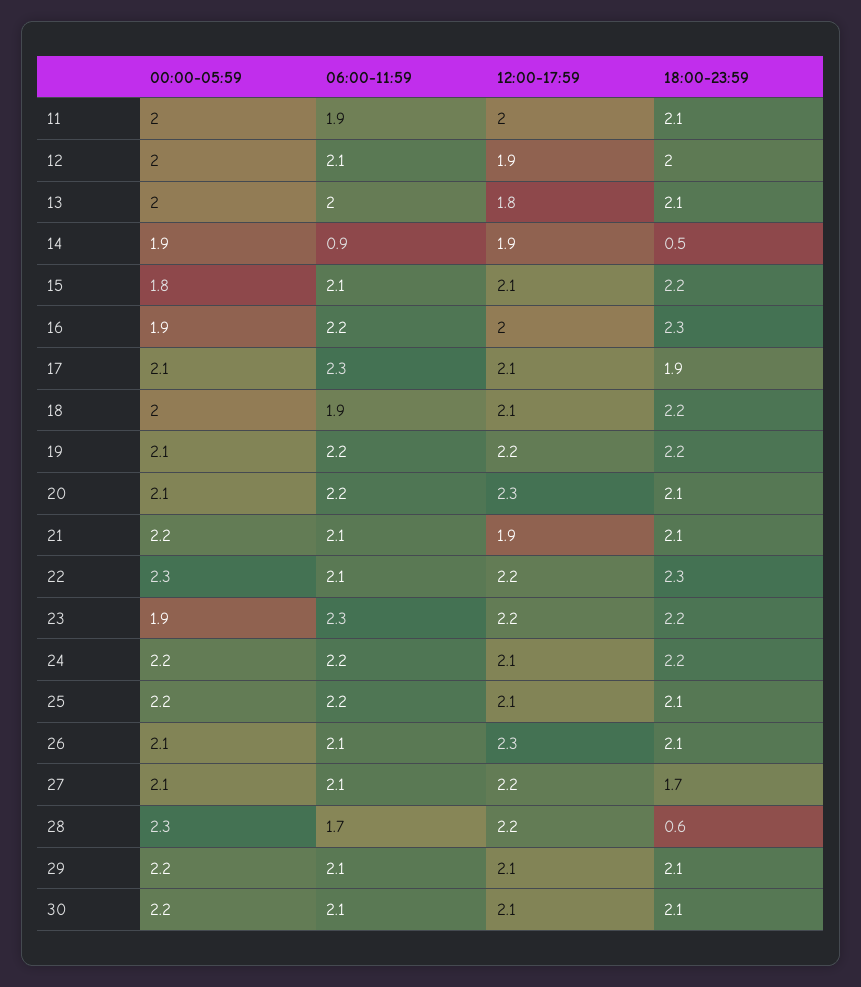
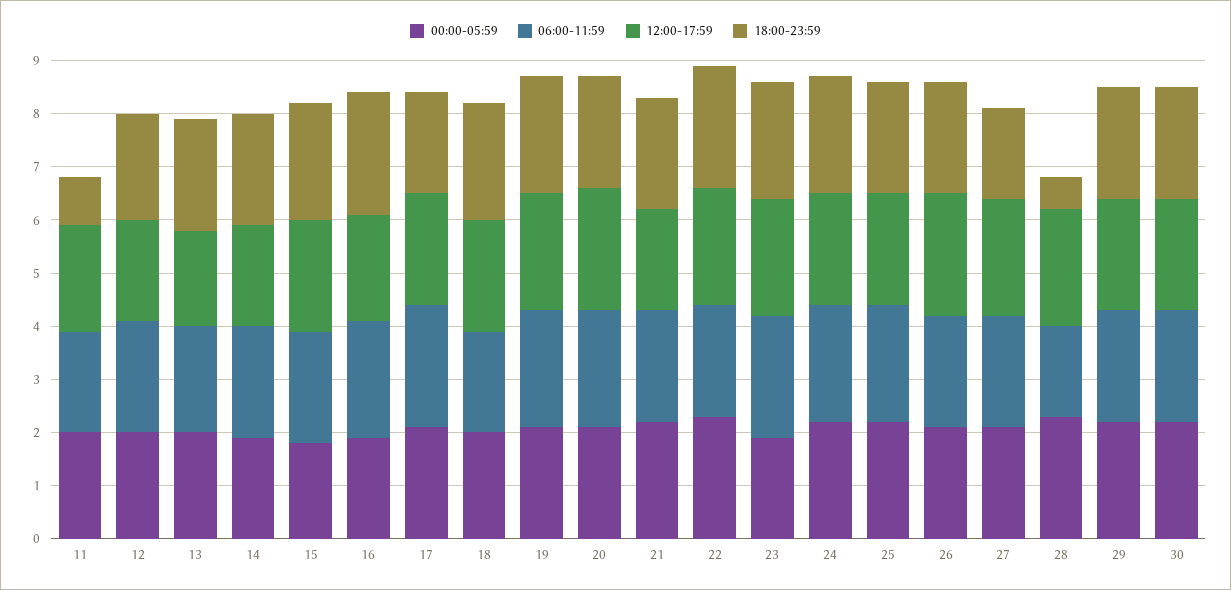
18:00-23:59, 11: 2.1 -> 1
06:00-11:59, 14: 0.9 -> 2
18:00-23:59, 14: 0.5 -> 2

